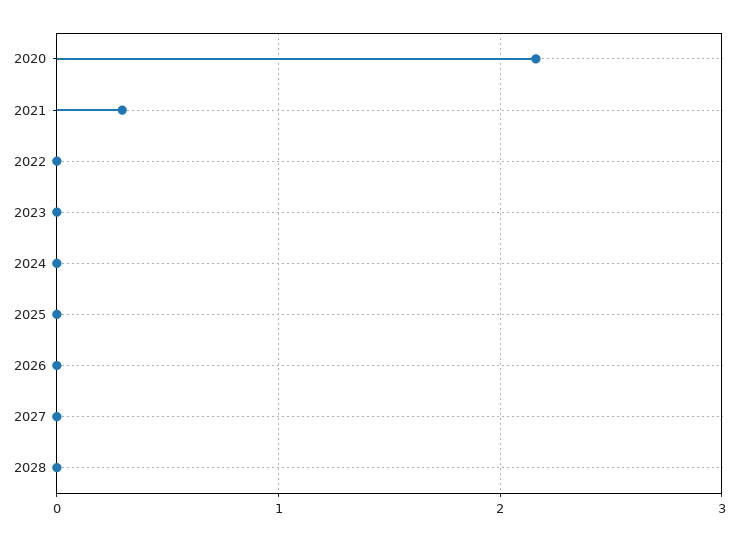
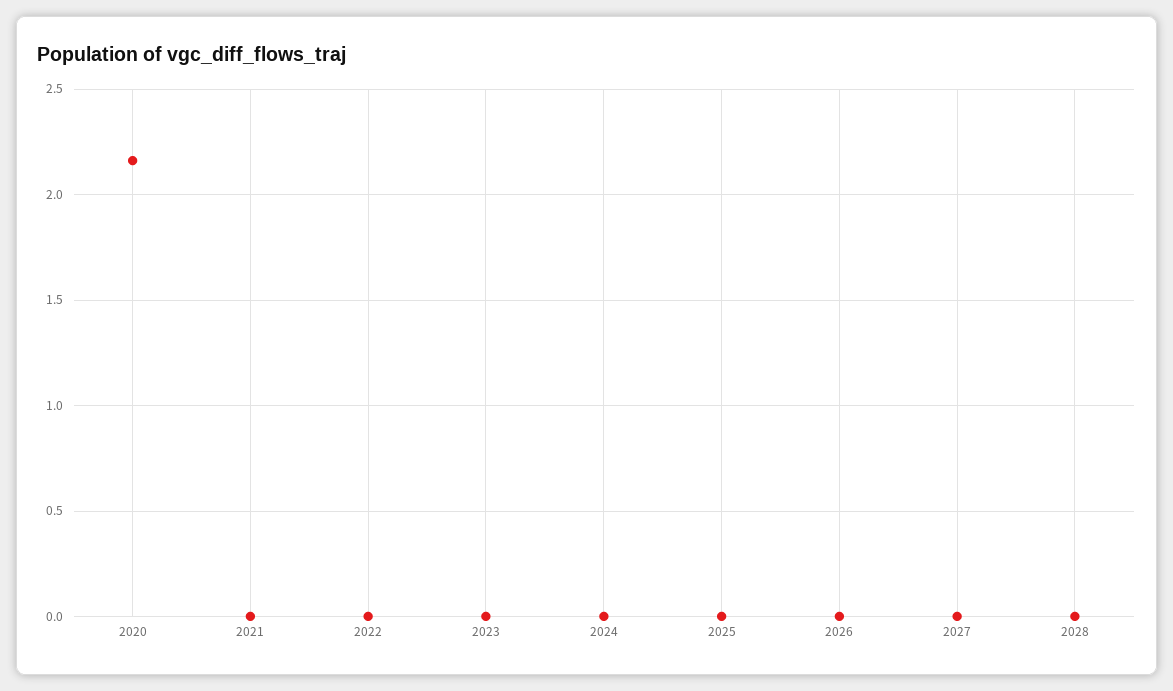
2021: 0.3 -> 0

